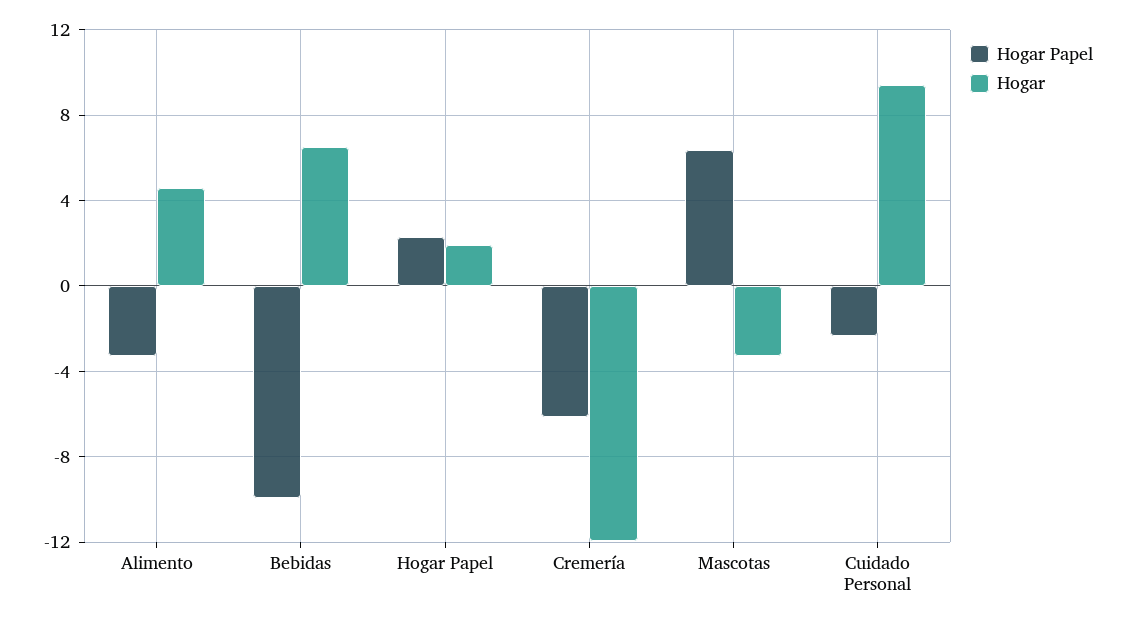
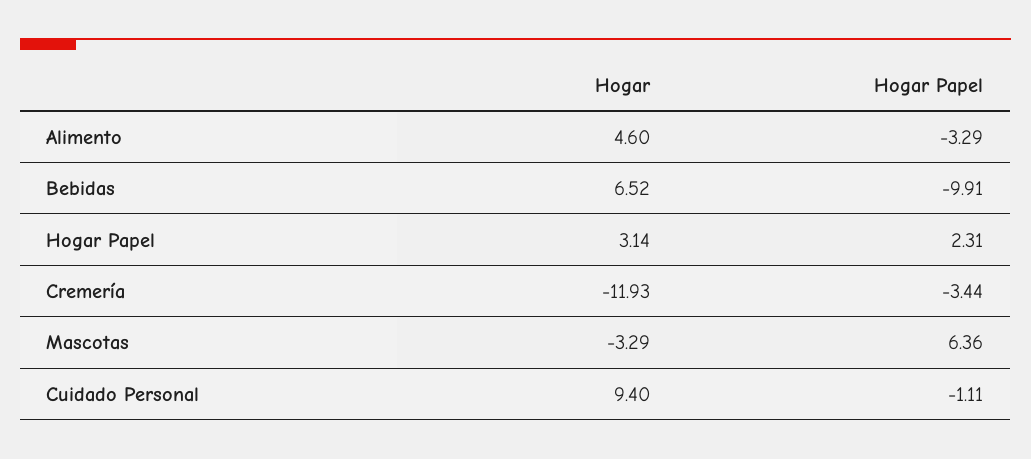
Hogar, Hogar Papel: 2 -> 3.14
Hogar Papel, Cremería: -6 -> -3.44
Hogar Papel, Cuidado Personal: -2.5 -> -1.11

